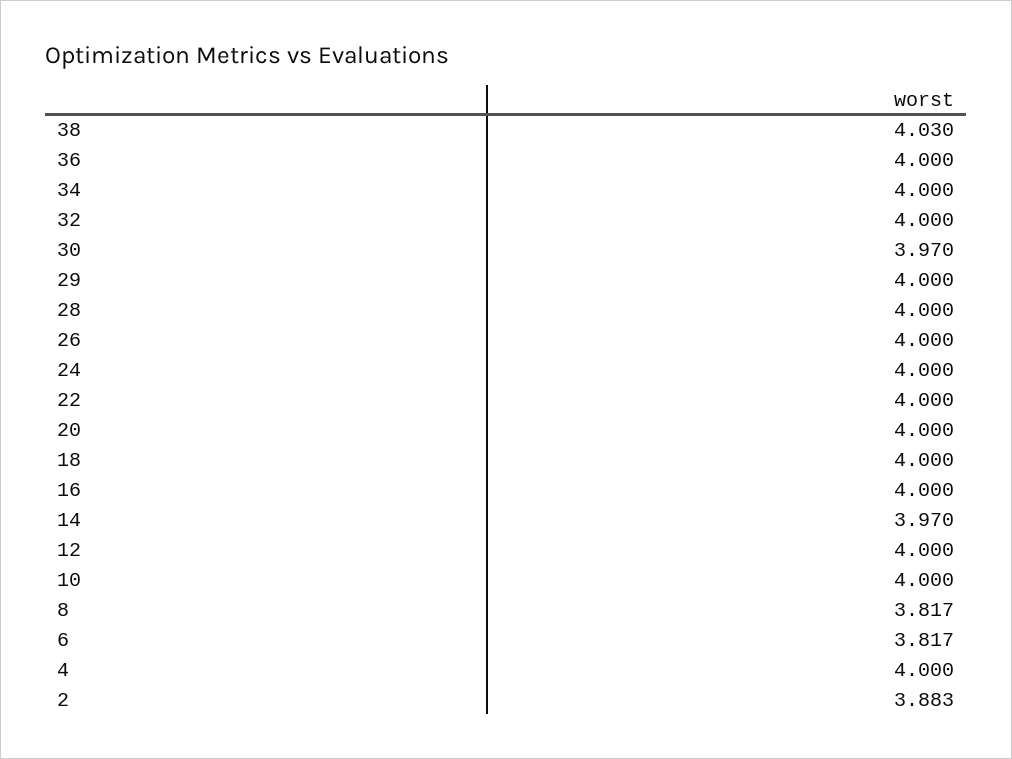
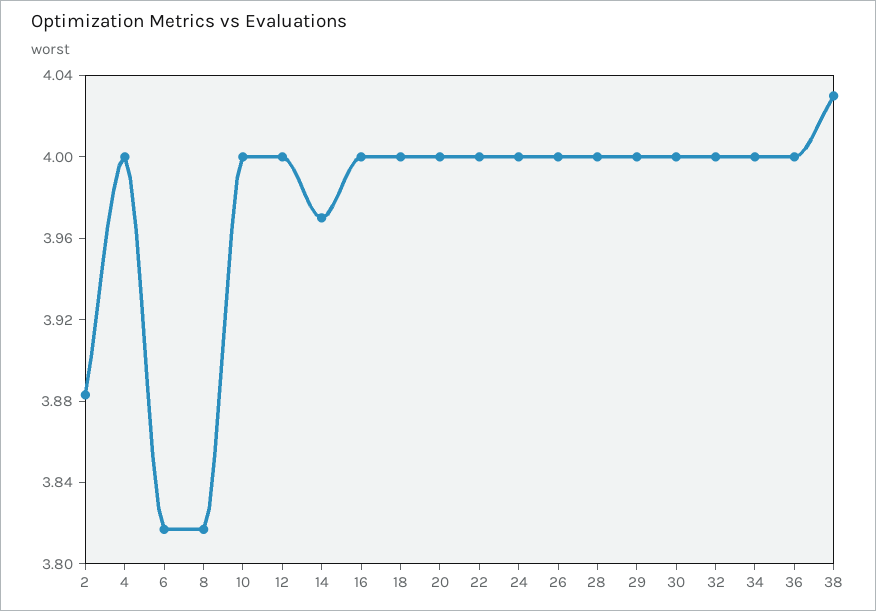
30: 3.97 -> 4

